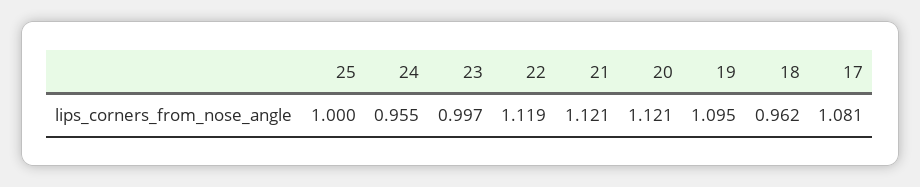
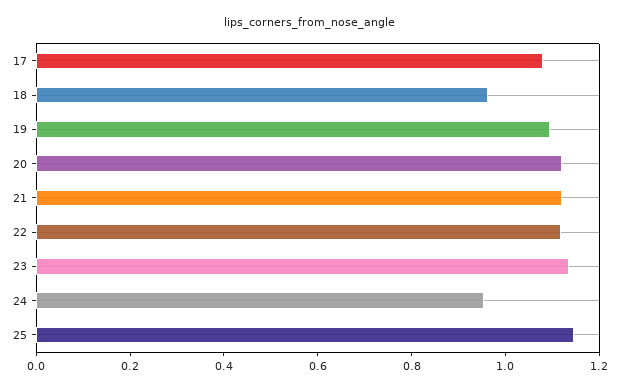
25: 1 -> 1.15
23: 0.997 -> 1.15

